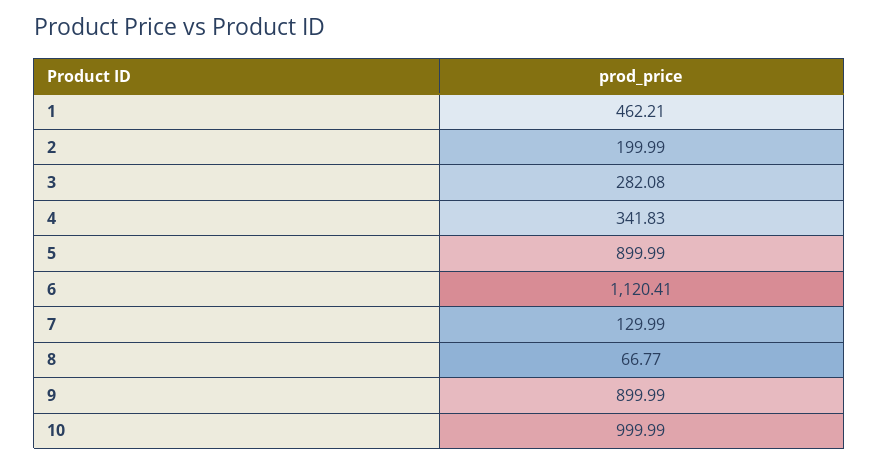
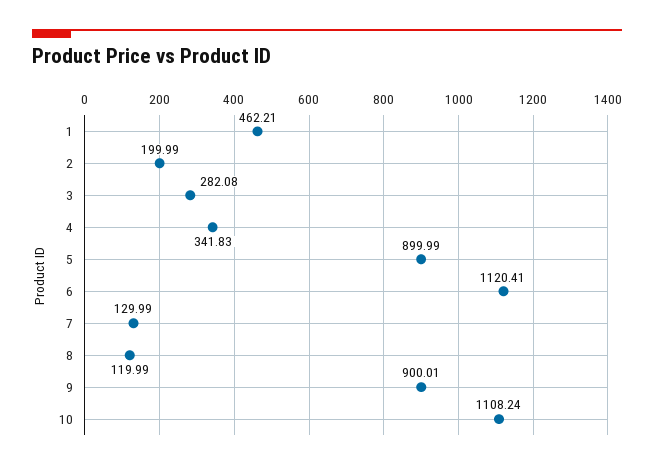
8: 66.77 -> 119.99
9: 899.99 -> 900.01
10: 999.99 -> 1108.24

